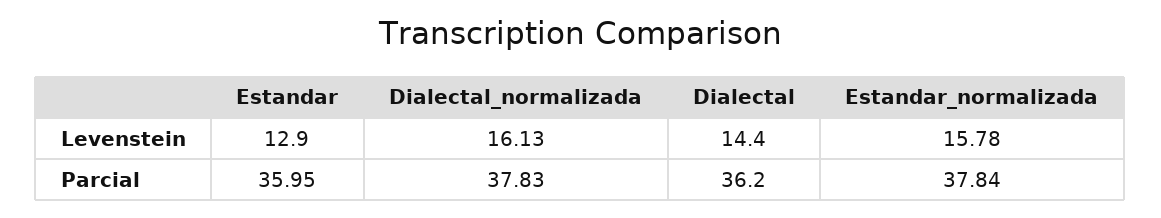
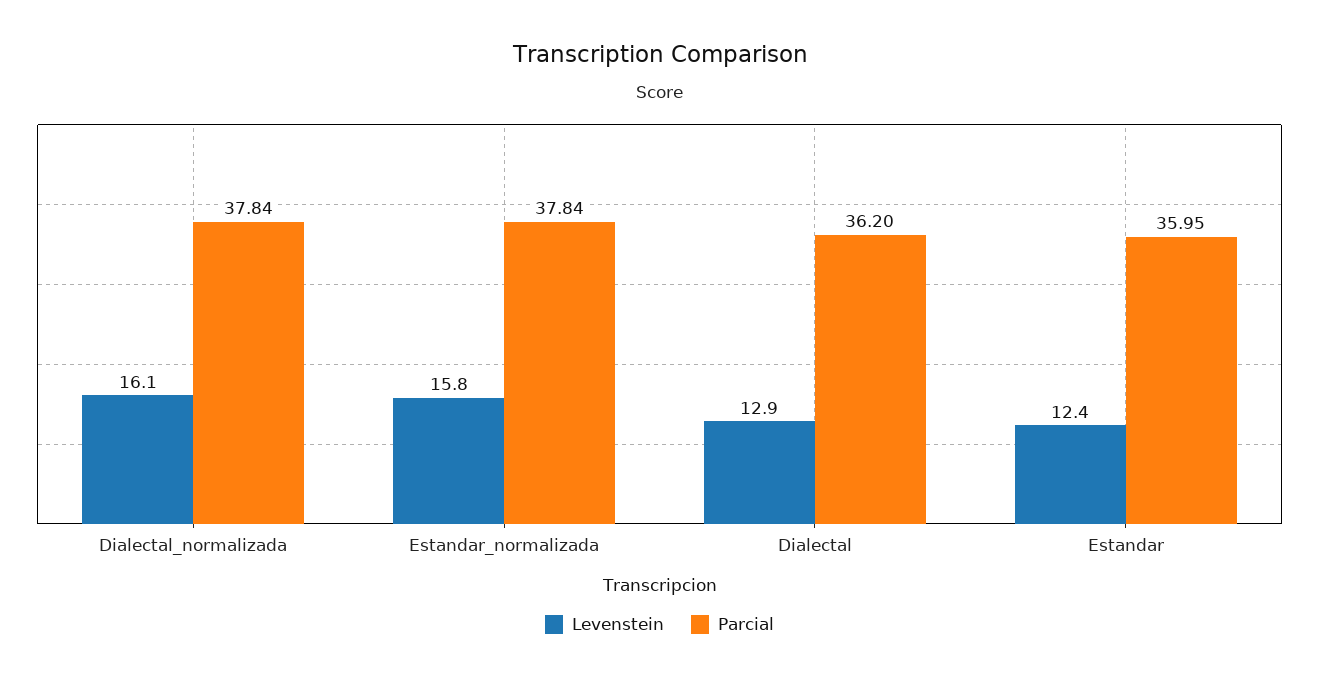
Levenstein, Estandar: 12.9 -> 12.4
Levenstein, Dialectal: 14.4 -> 12.9
Parcial, Dialectal_normalizada: 37.83 -> 37.84

